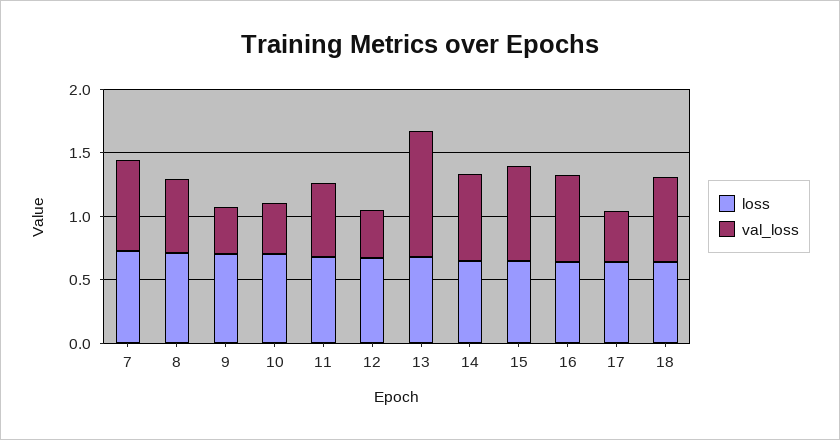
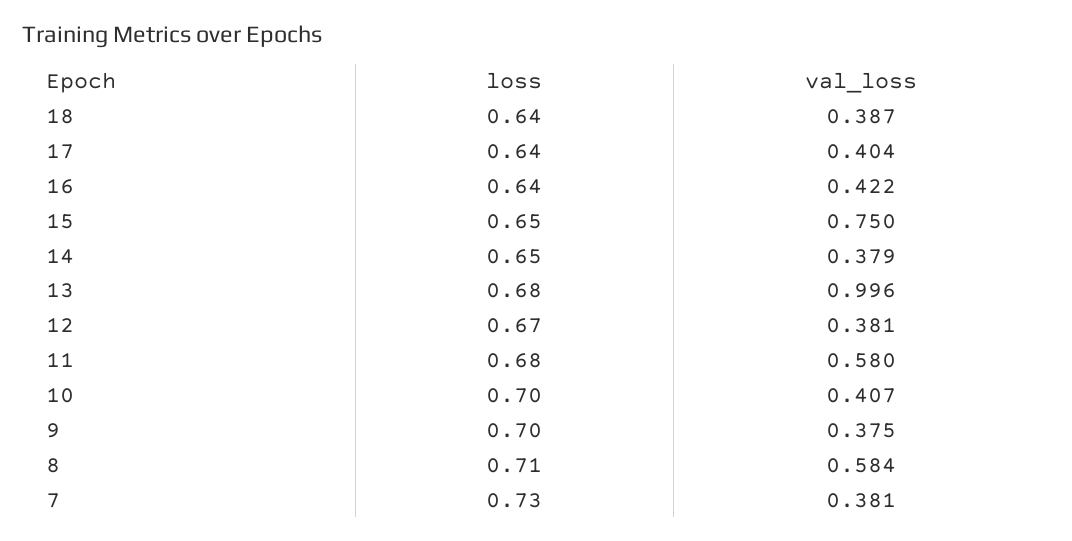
val_loss, 7: 0.7 -> 0.381
val_loss, 14: 0.7 -> 0.379
val_loss, 16: 0.7 -> 0.422
val_loss, 18: 0.7 -> 0.387

